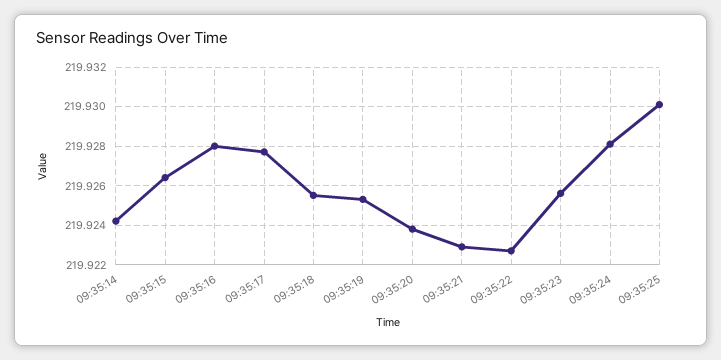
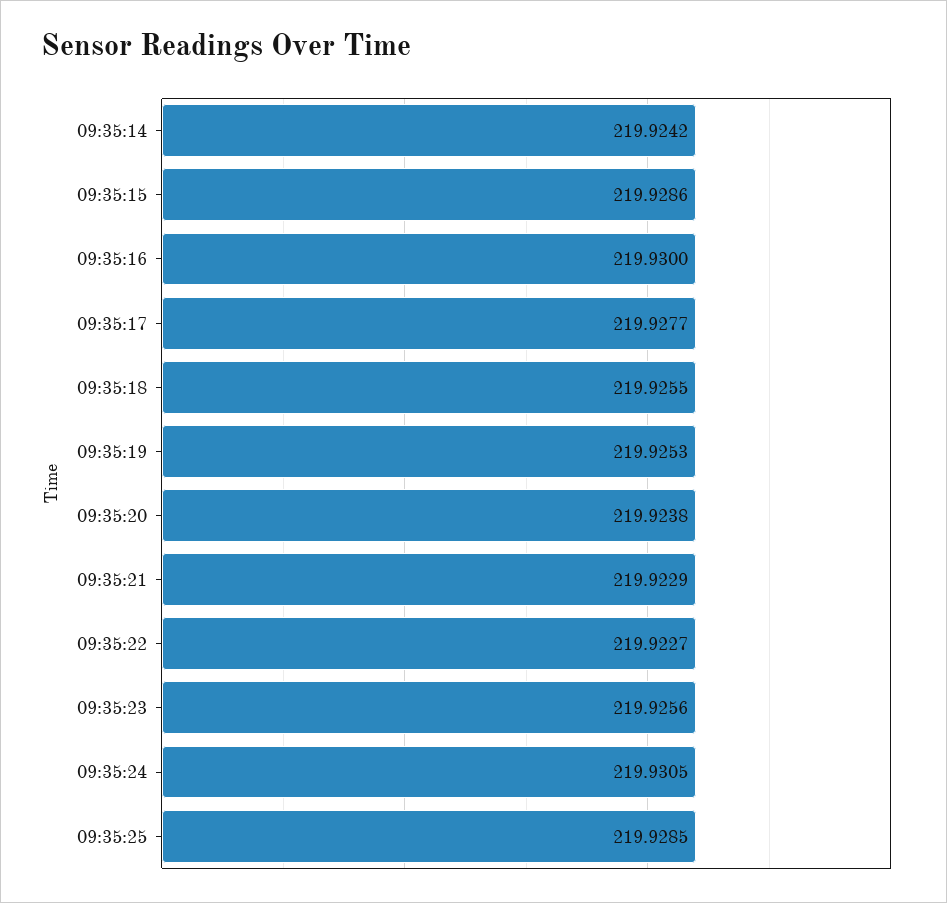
09:35:15: 219.9265 -> 219.9286
09:35:16: 219.928 -> 219.93
09:35:24: 219.928 -> 219.9305
09:35:25: 219.93 -> 219.9285

